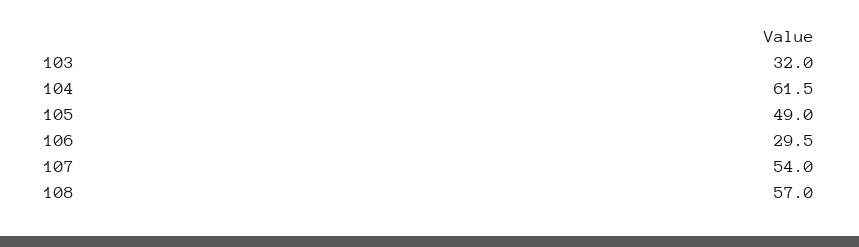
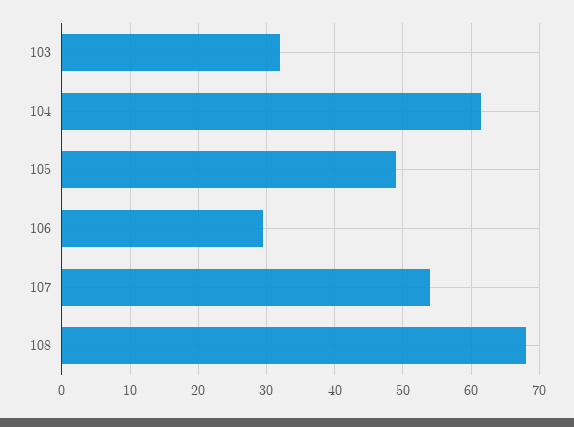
108: 57 -> 68

